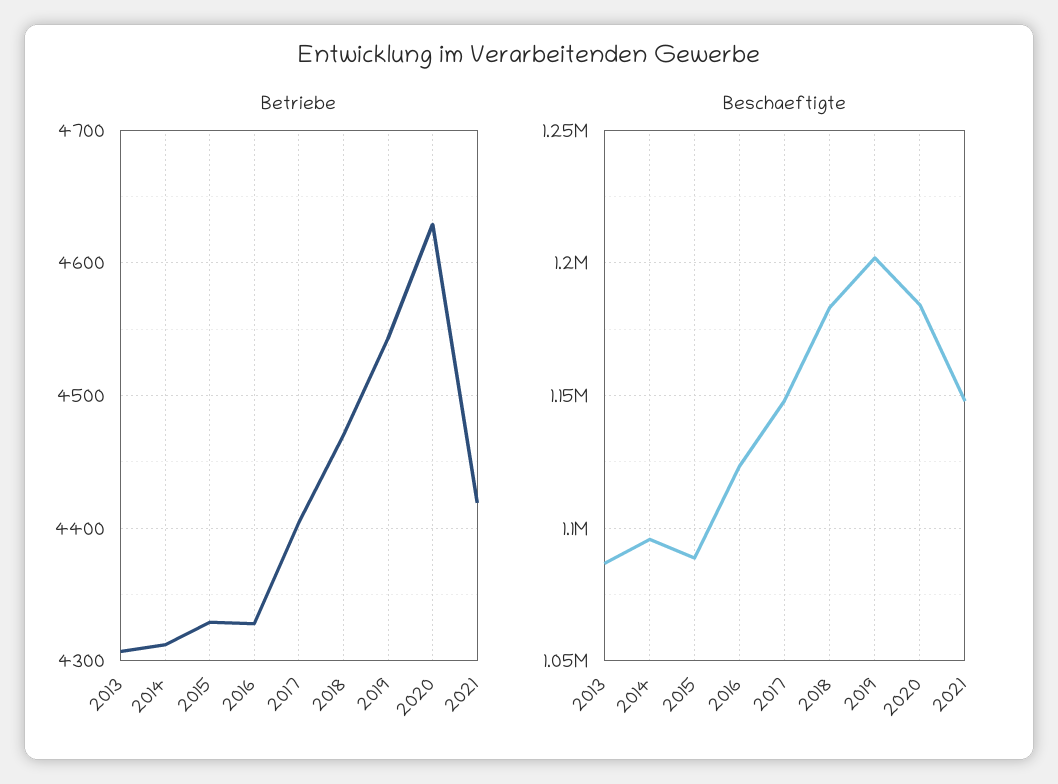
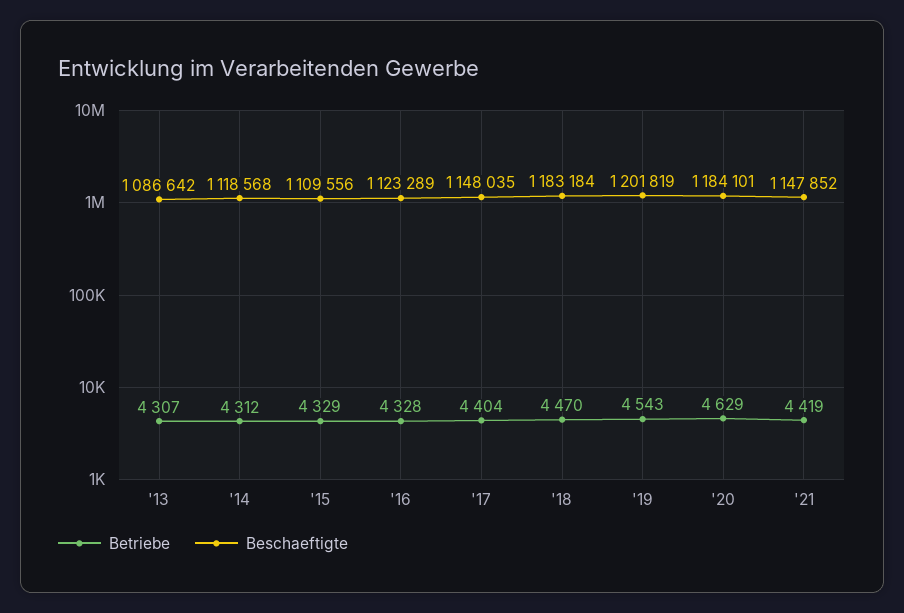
Beschaeftigte, 2014: 1095000 -> 1118568
Beschaeftigte, 2015: 1090000 -> 1109556

